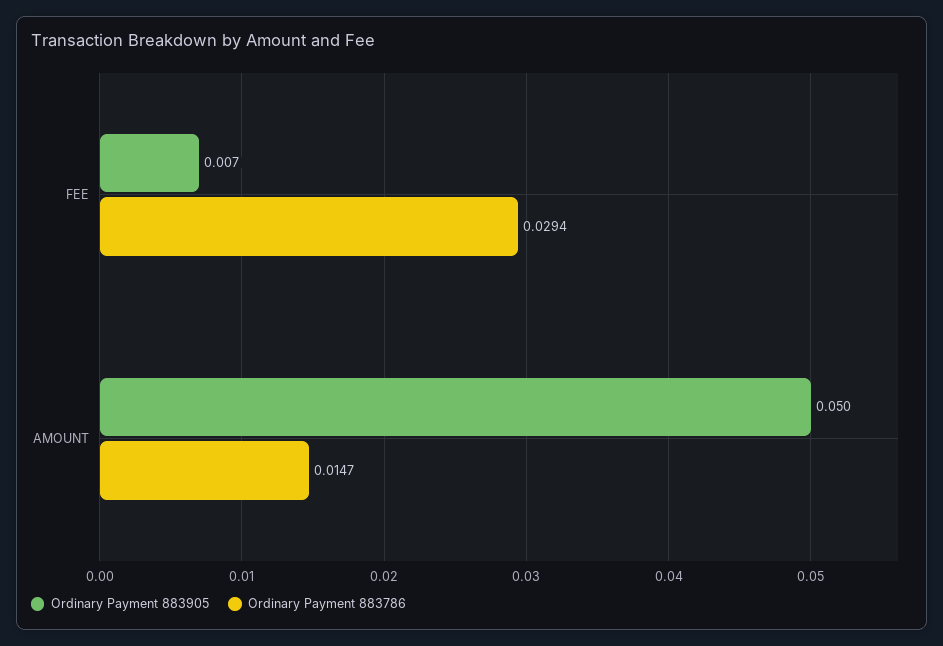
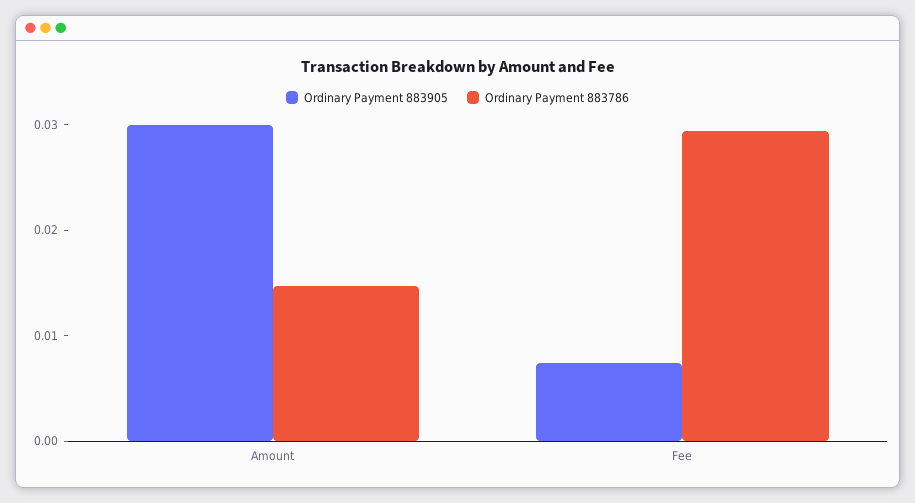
Ordinary Payment 883905, AMOUNT: 0.05 -> 0.03

